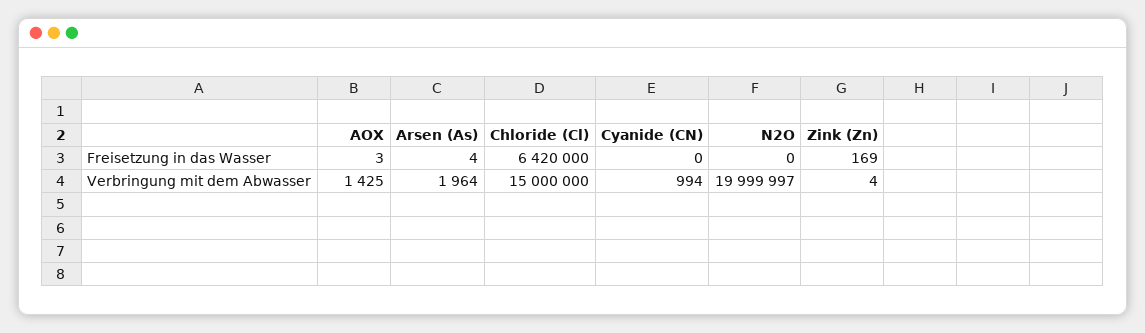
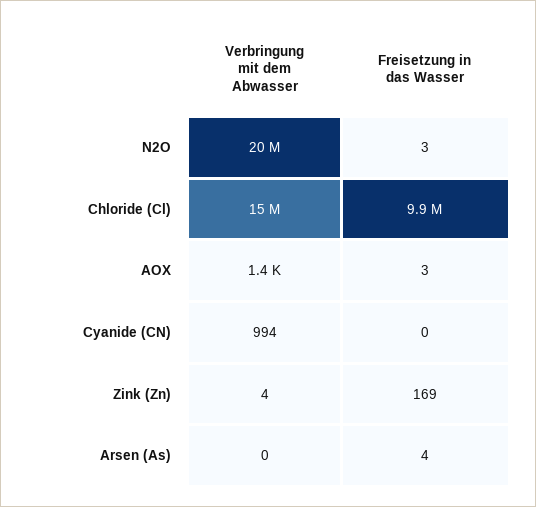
Chloride (Cl), Freisetzung in das Wasser: 6420000 -> 9900000
N2O, Freisetzung in das Wasser: 0 -> 3
Arsen (As), Verbringung mit dem Abwasser: 1964 -> 0

